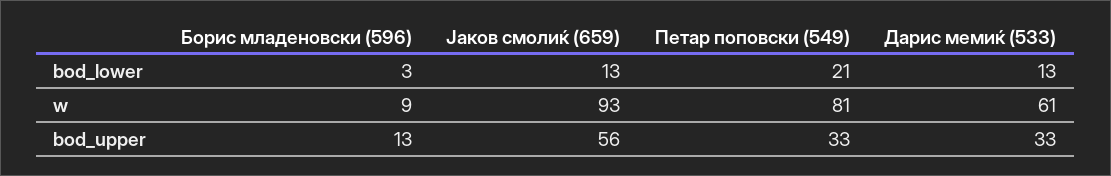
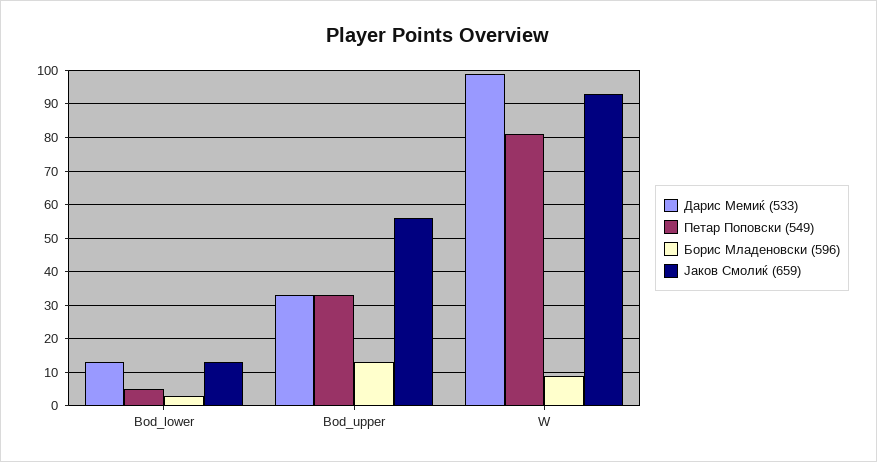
Петар поповски (549), bod_lower: 21 -> 5
Дарис мемиќ (533), w: 61 -> 100

